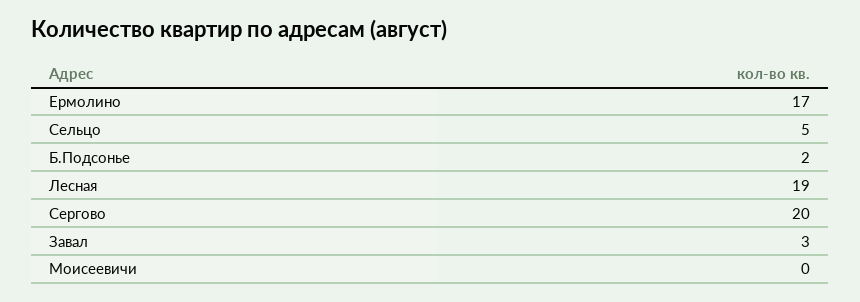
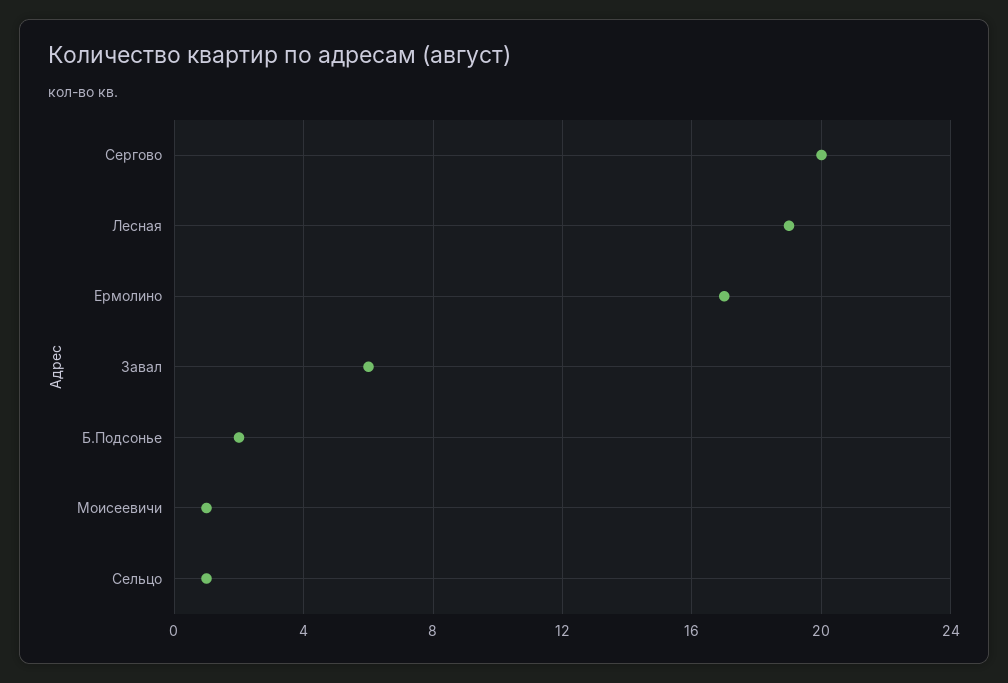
Сельцо: 5 -> 1
Завал: 3 -> 6
Моисеевичи: 0 -> 1

